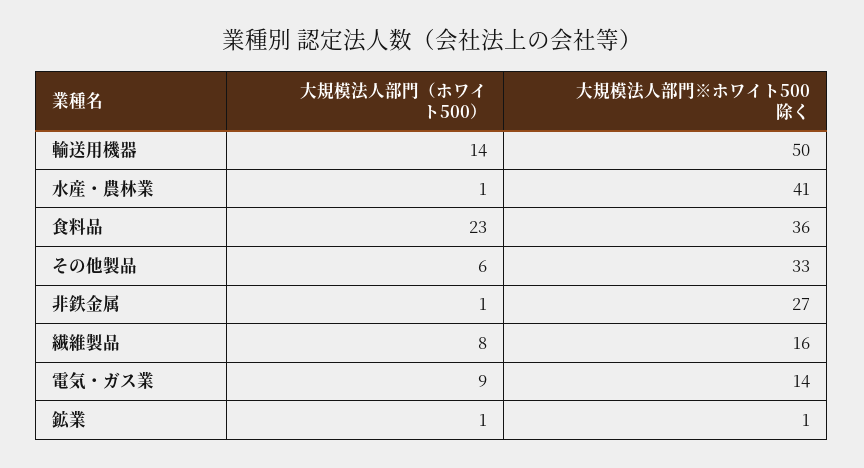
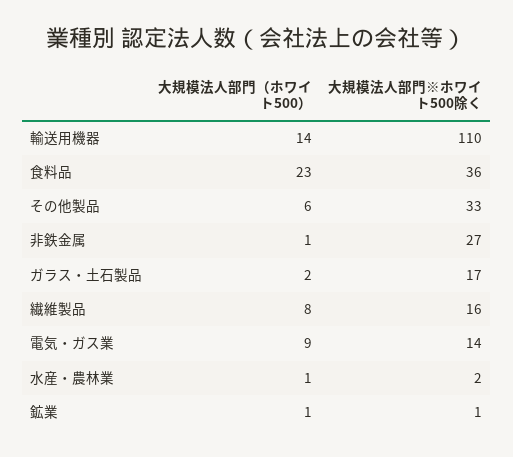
大規模法人部門※ホワイト500除く, 輸送用機器: 50 -> 110
大規模法人部門※ホワイト500除く, 水産・農林業: 41 -> 2
大規模法人部門（ホワイト500）, ガラス・土石製品: none -> 2
大規模法人部門※ホワイト500除く, ガラス・土石製品: none -> 17

